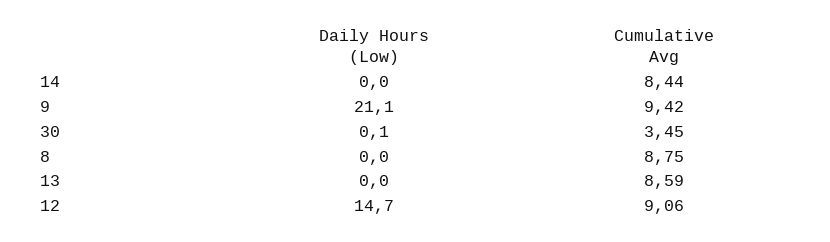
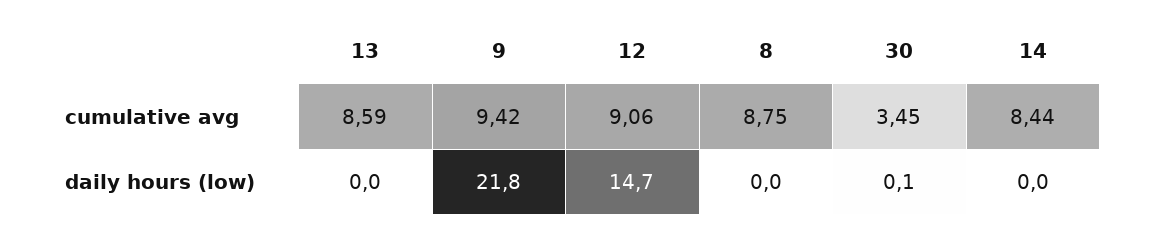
Daily Hours (Low), 9: 21.1 -> 21.8

